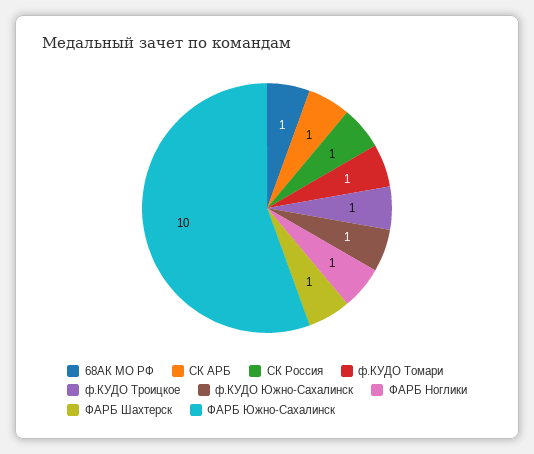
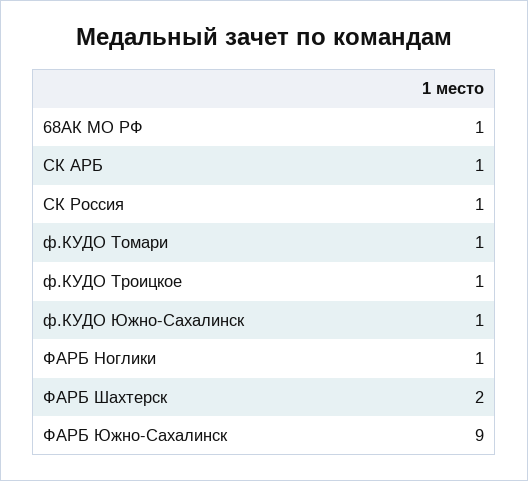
ФАРБ Шахтерск: 1 -> 2
ФАРБ Южно-Сахалинск: 10 -> 9

